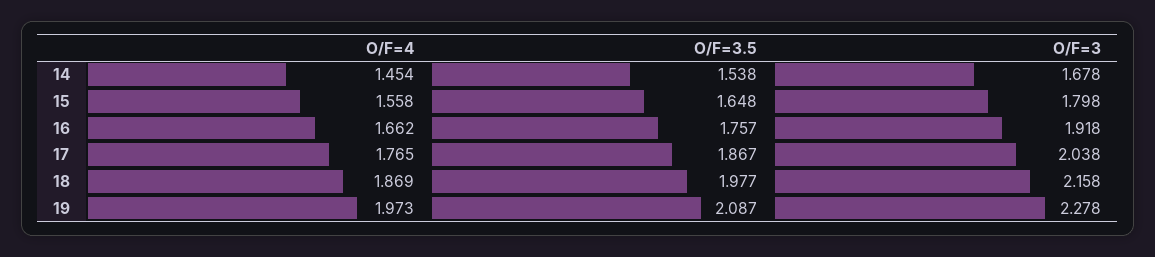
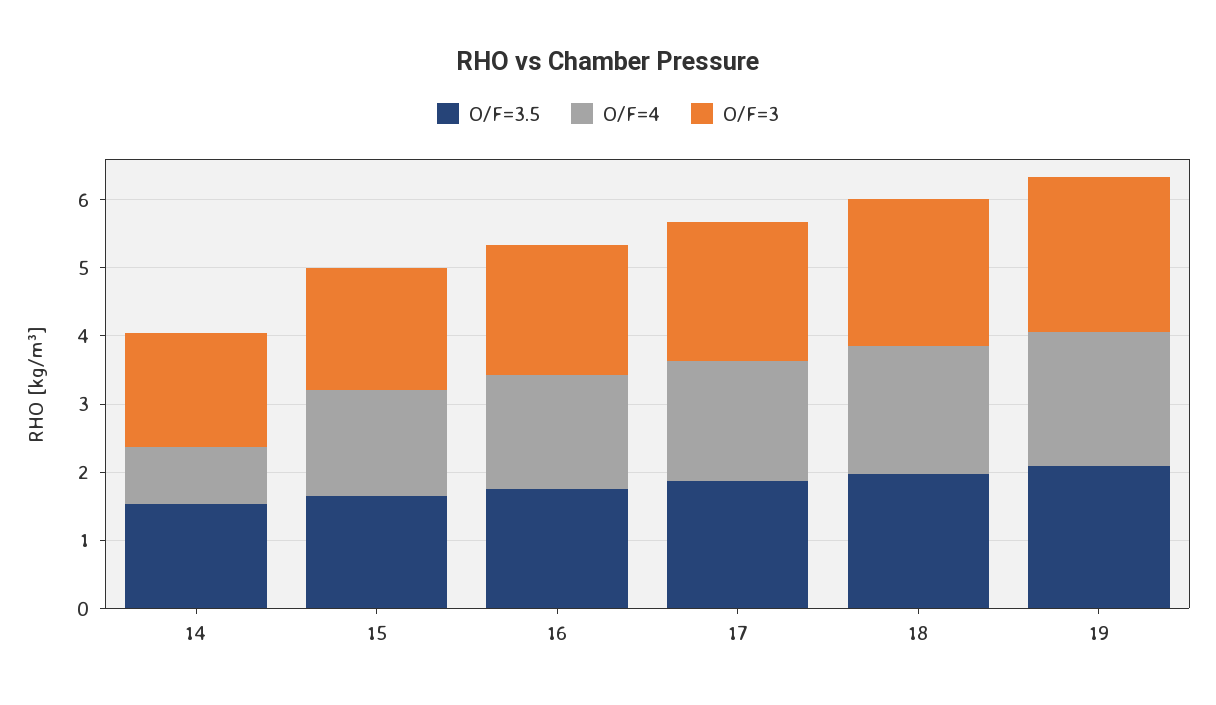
O/F=4, 14: 1.454 -> 0.8

